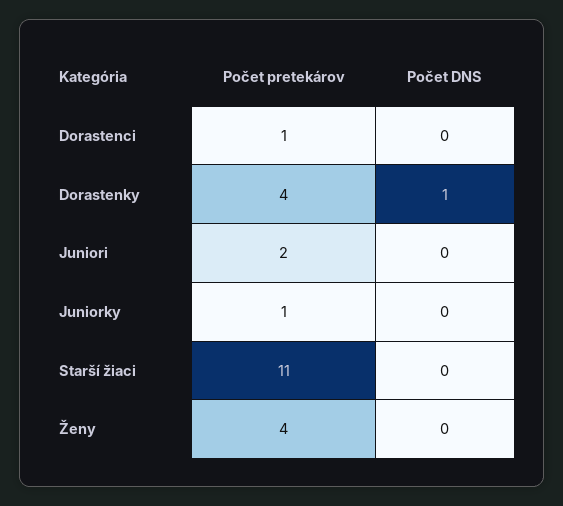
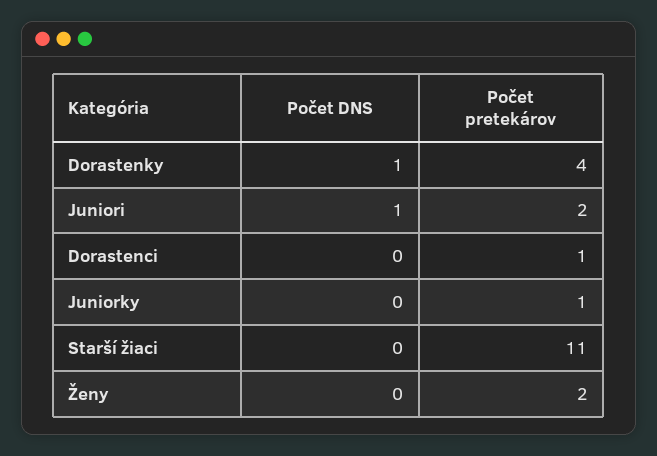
Počet DNS, Juniori: 0 -> 1
Počet pretekárov, Ženy: 4 -> 2

